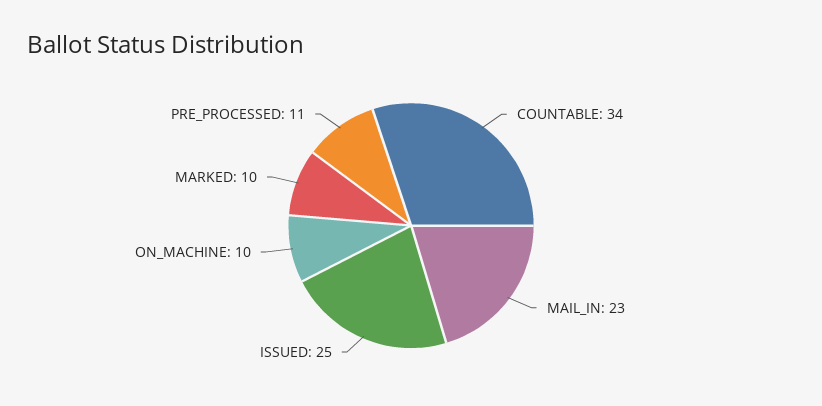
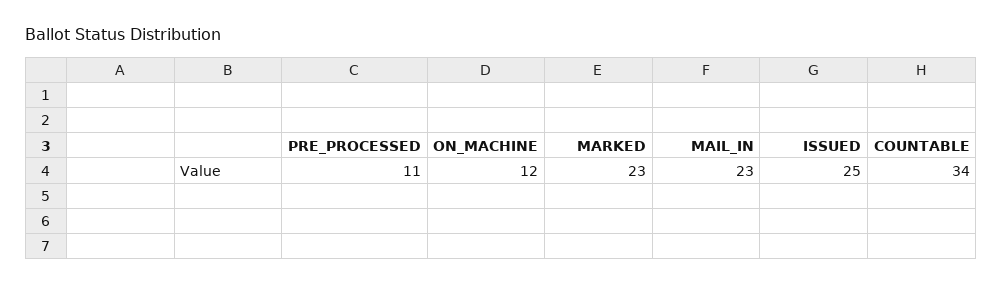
ON_MACHINE: 10 -> 12
MARKED: 10 -> 23

